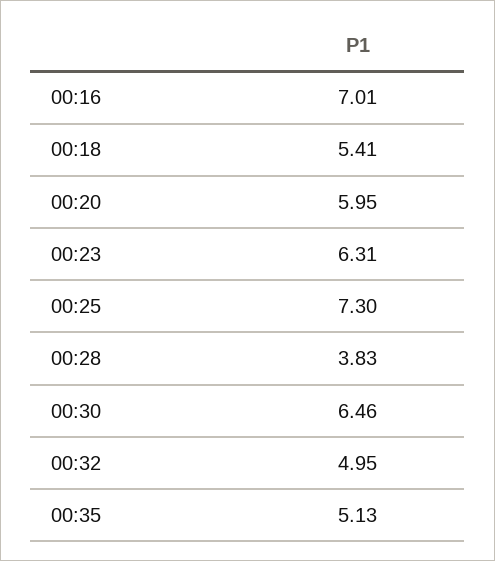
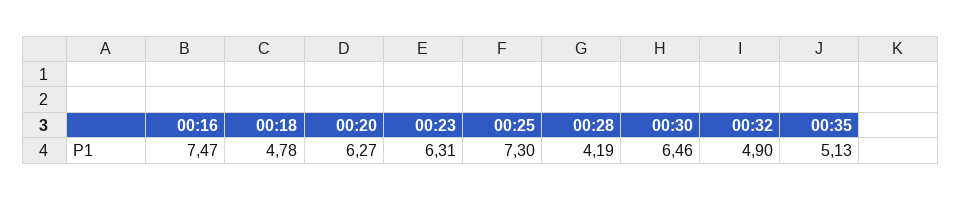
00:16: 7.01 -> 7.47
00:18: 5.41 -> 4.78
00:20: 5.95 -> 6.27
00:28: 3.83 -> 4.19
00:32: 4.95 -> 4.9

